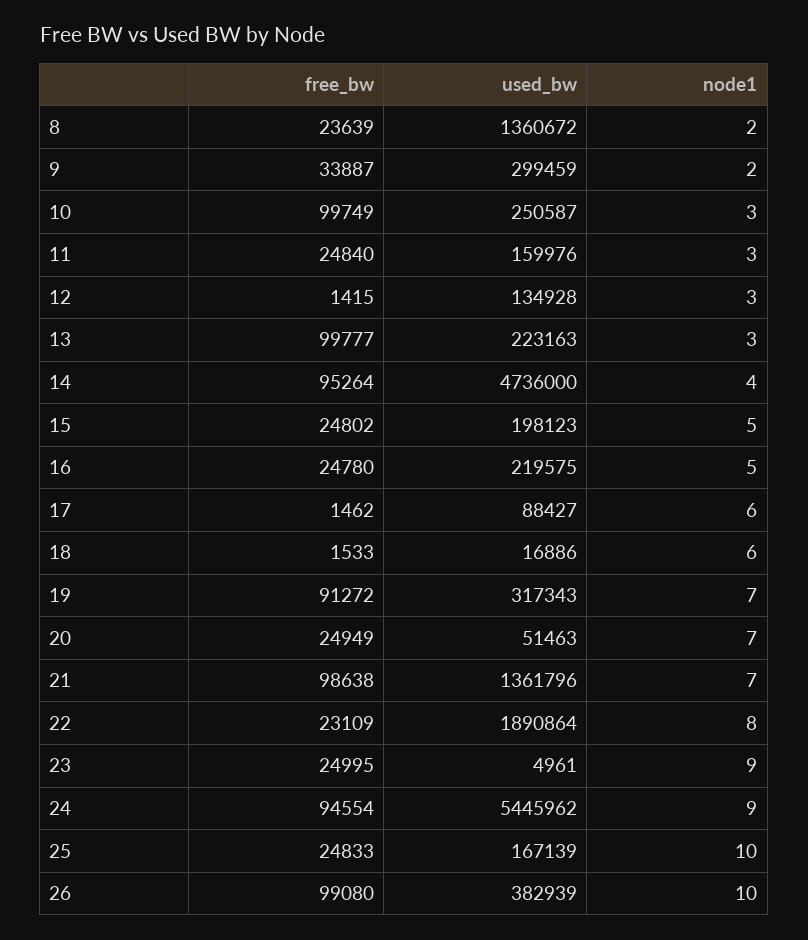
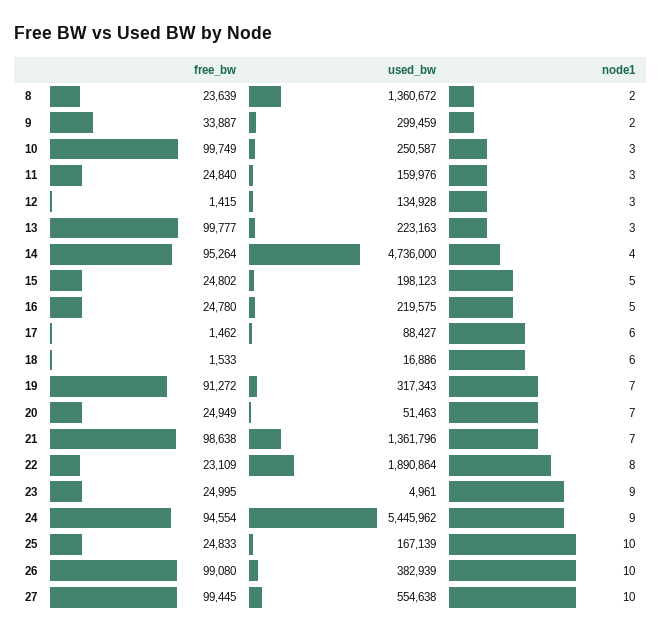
free_bw, 27: none -> 99445
used_bw, 27: none -> 554638
node1, 27: none -> 10

